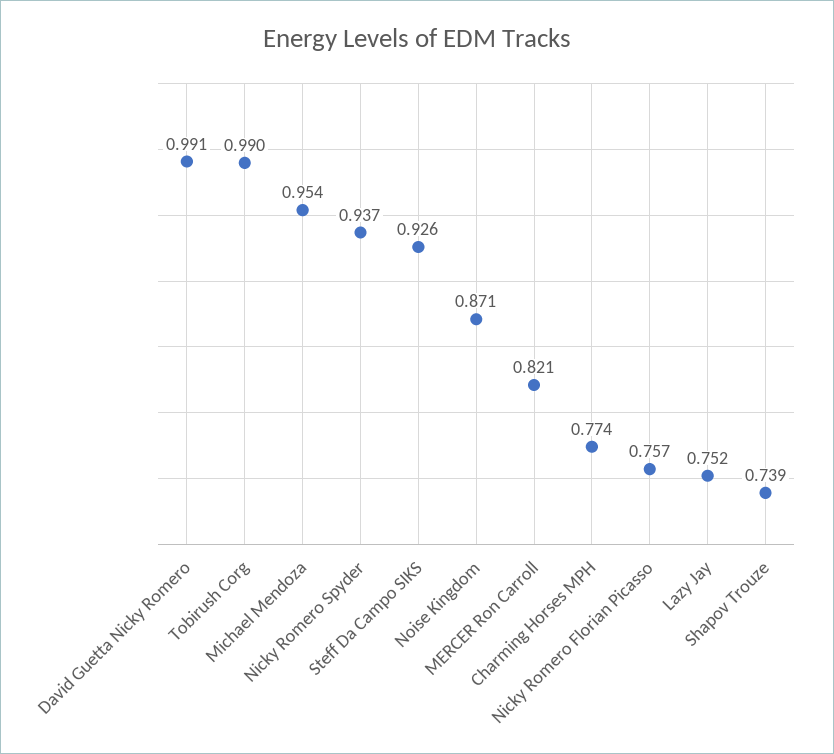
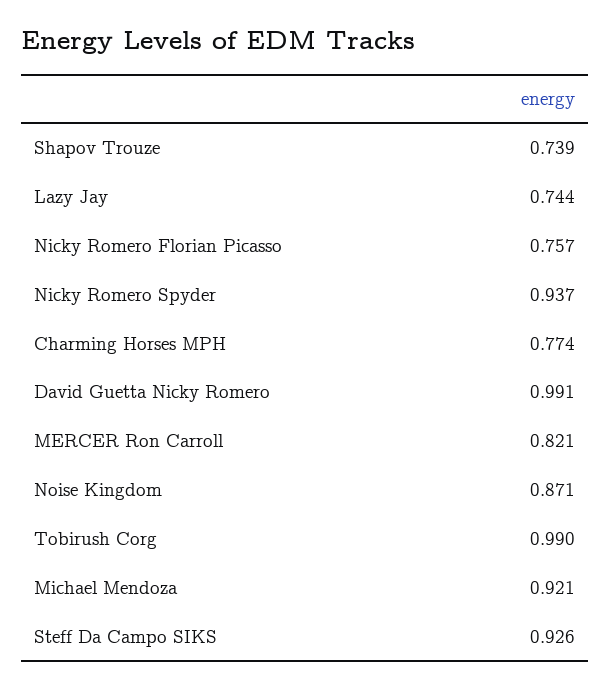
Michael Mendoza: 0.954 -> 0.921
Lazy Jay: 0.752 -> 0.744

